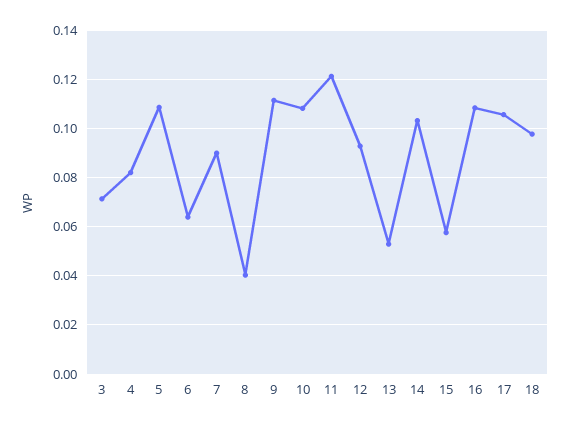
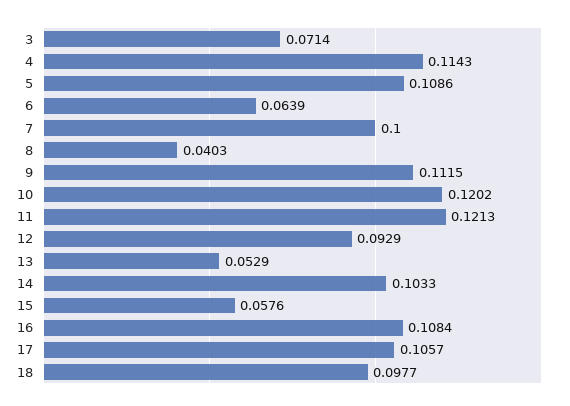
4: 0.0825 -> 0.1143
7: 0.09 -> 0.1
10: 0.1075 -> 0.1202

